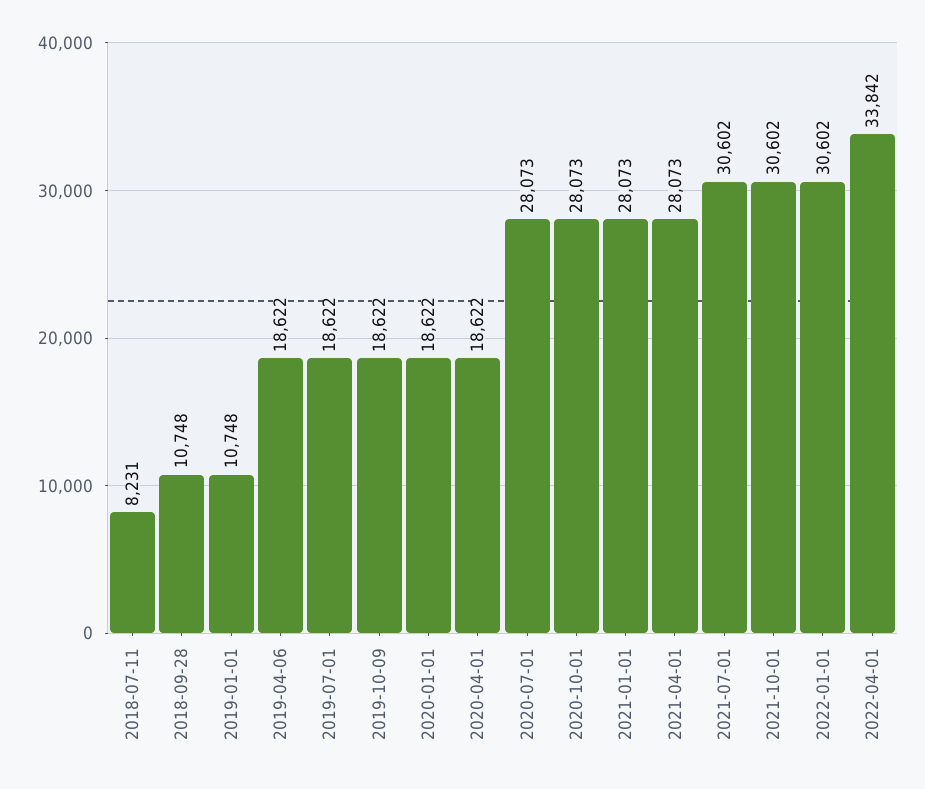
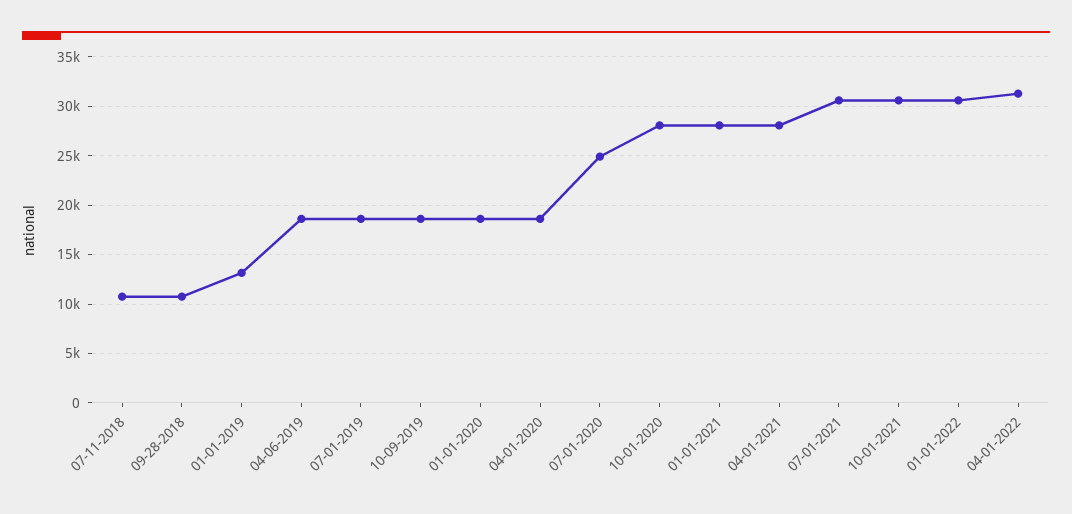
2018-07-11: 8231 -> 11000
2019-01-01: 10748 -> 13000
2020-07-01: 28073 -> 25000
2022-04-01: 33842 -> 31000

